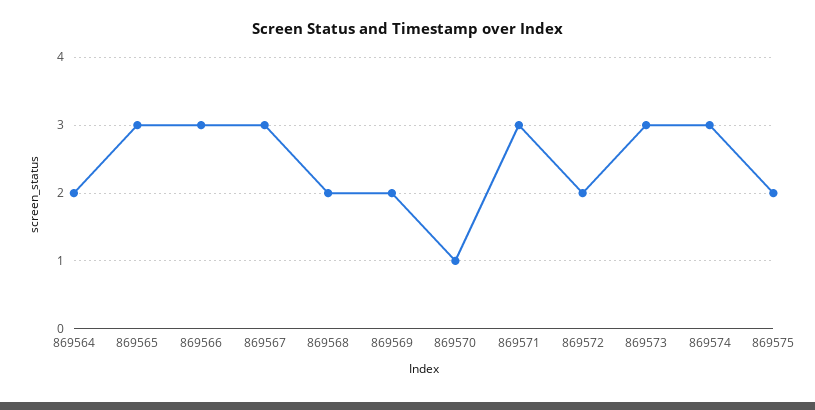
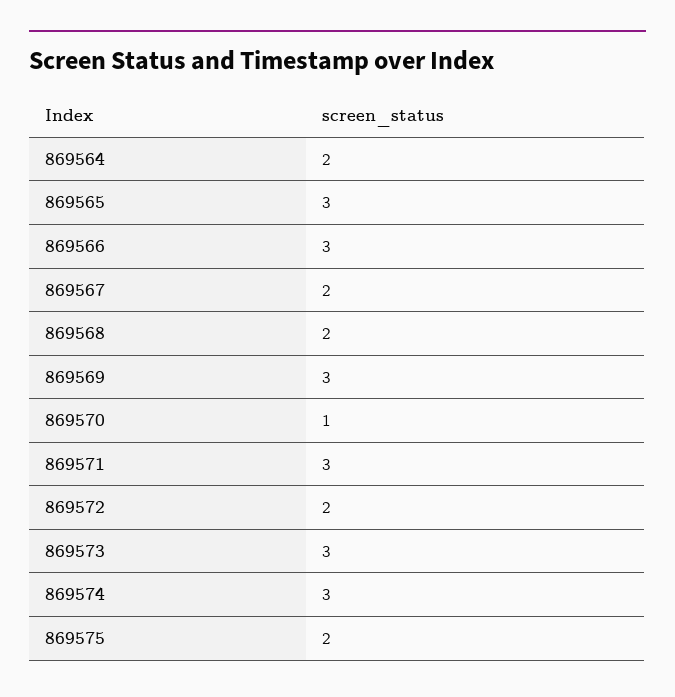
869567: 3 -> 2
869569: 2 -> 3

